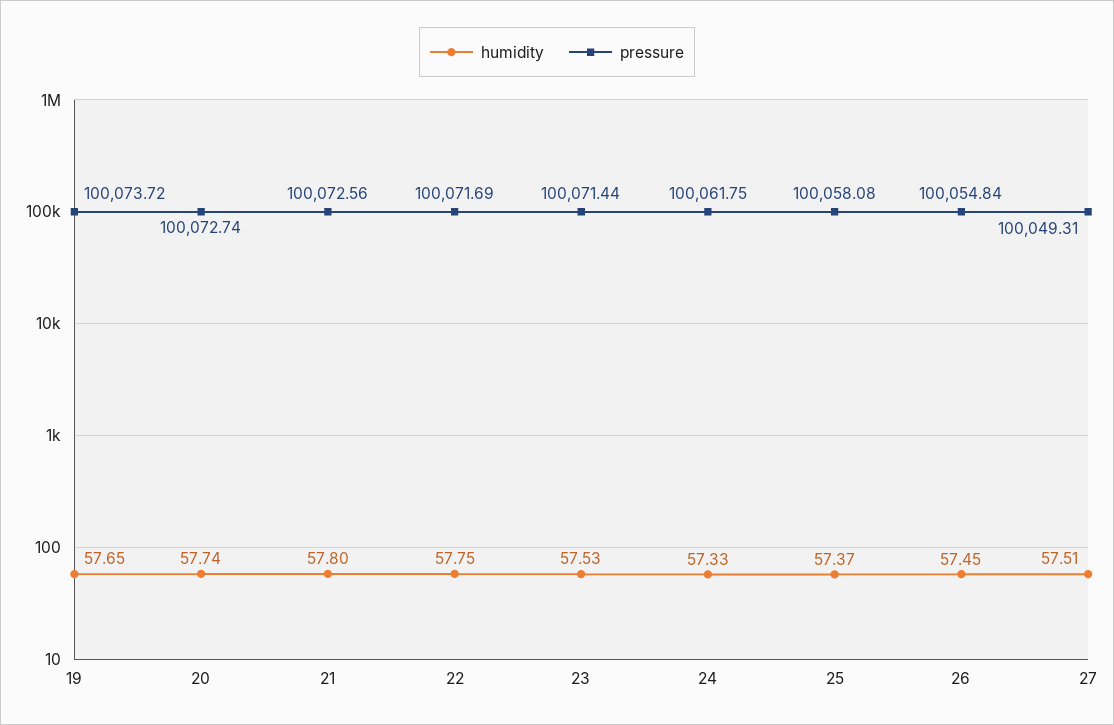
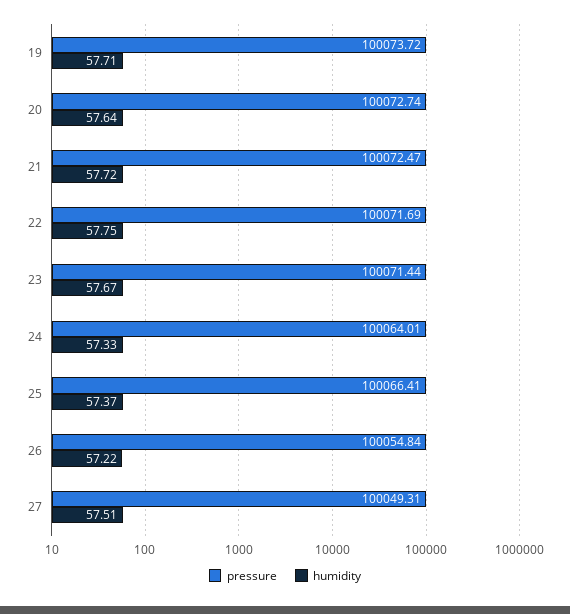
humidity, 19: 57.65 -> 57.71
humidity, 20: 57.74 -> 57.64
humidity, 21: 57.8 -> 57.72
pressure, 21: 100072.56 -> 100072.47
humidity, 23: 57.53 -> 57.67
pressure, 24: 100061.75 -> 100064.01
pressure, 25: 100058.08 -> 100066.41
humidity, 26: 57.45 -> 57.22

